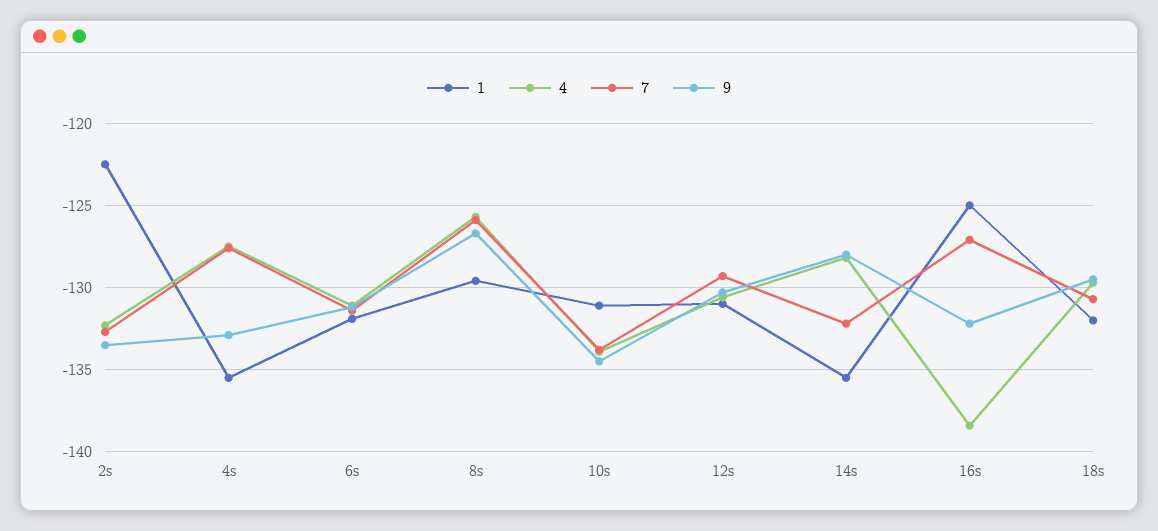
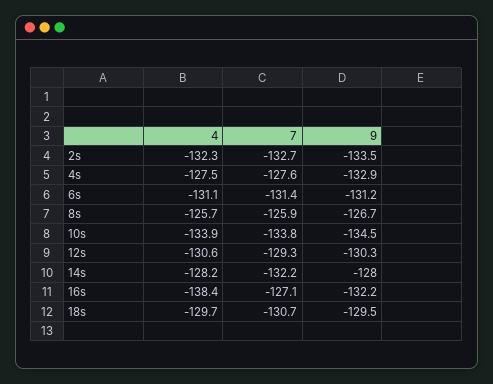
1, 2s: -122.5 -> none
1, 4s: -135.5 -> none
1, 6s: -132 -> none
1, 8s: -129.5 -> none
1, 10s: -131 -> none
1, 12s: -131 -> none
1, 14s: -135.5 -> none
1, 16s: -125 -> none
1, 18s: -132 -> none

